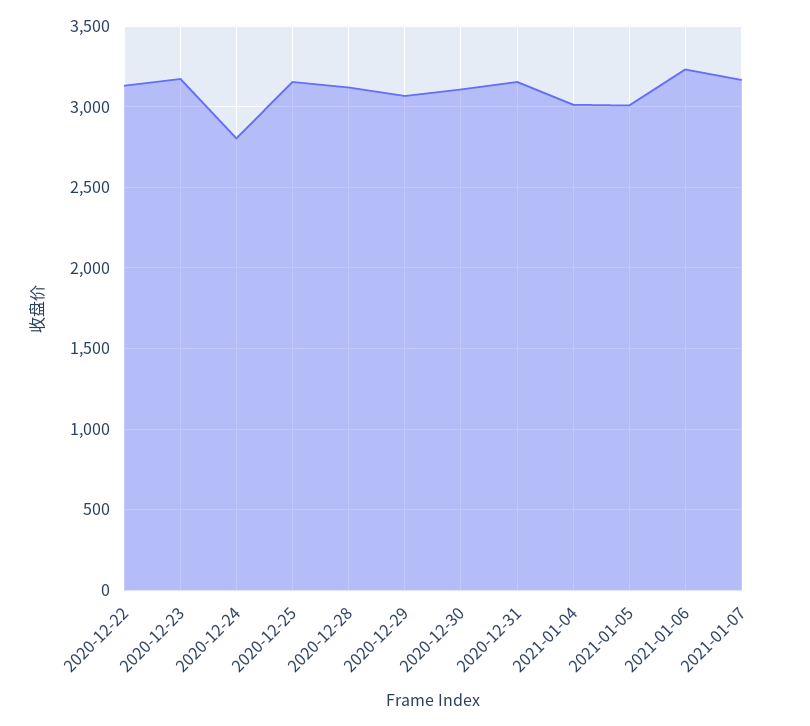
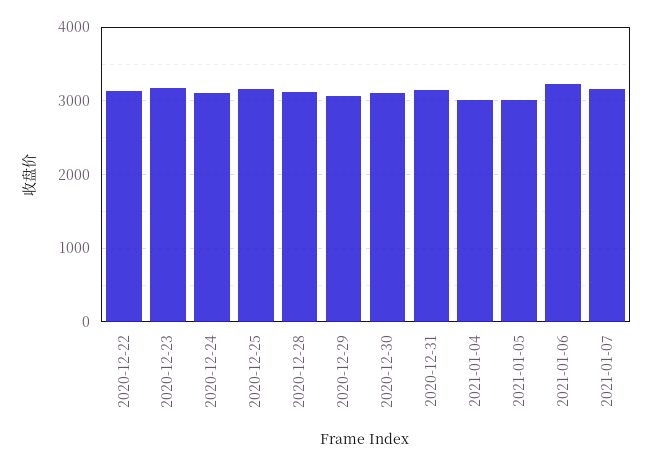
2020-12-24: 2800 -> 3100

